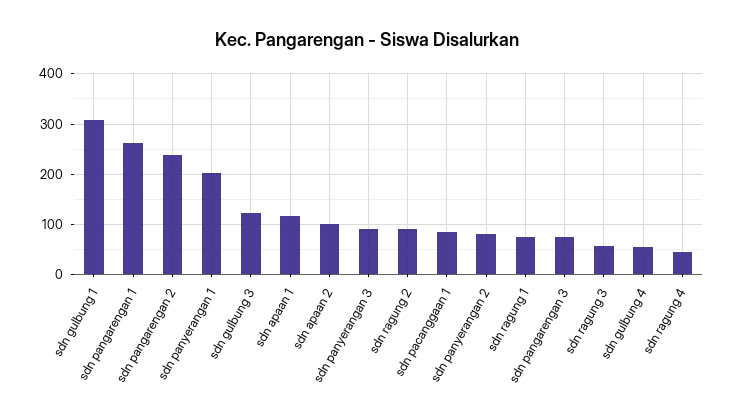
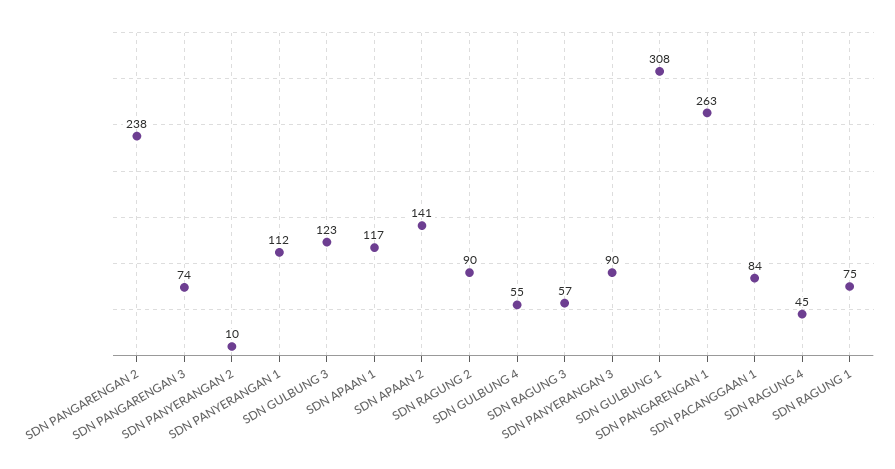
sdn panyerangan 1: 200 -> 112
sdn apaan 2: 100 -> 141
sdn panyerangan 2: 80 -> 10

